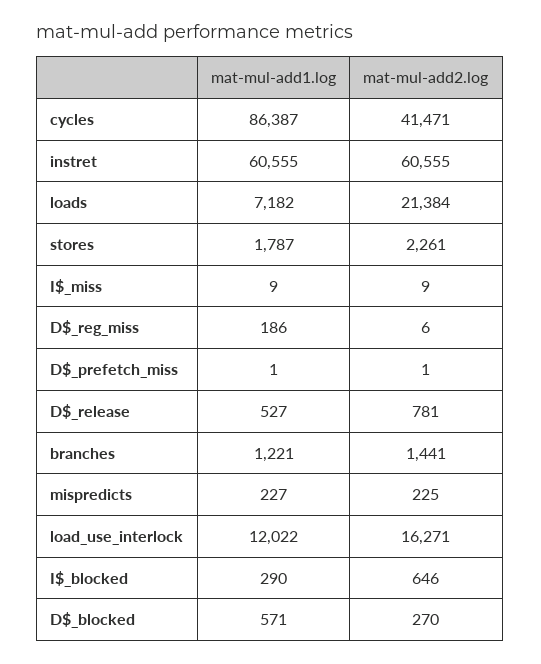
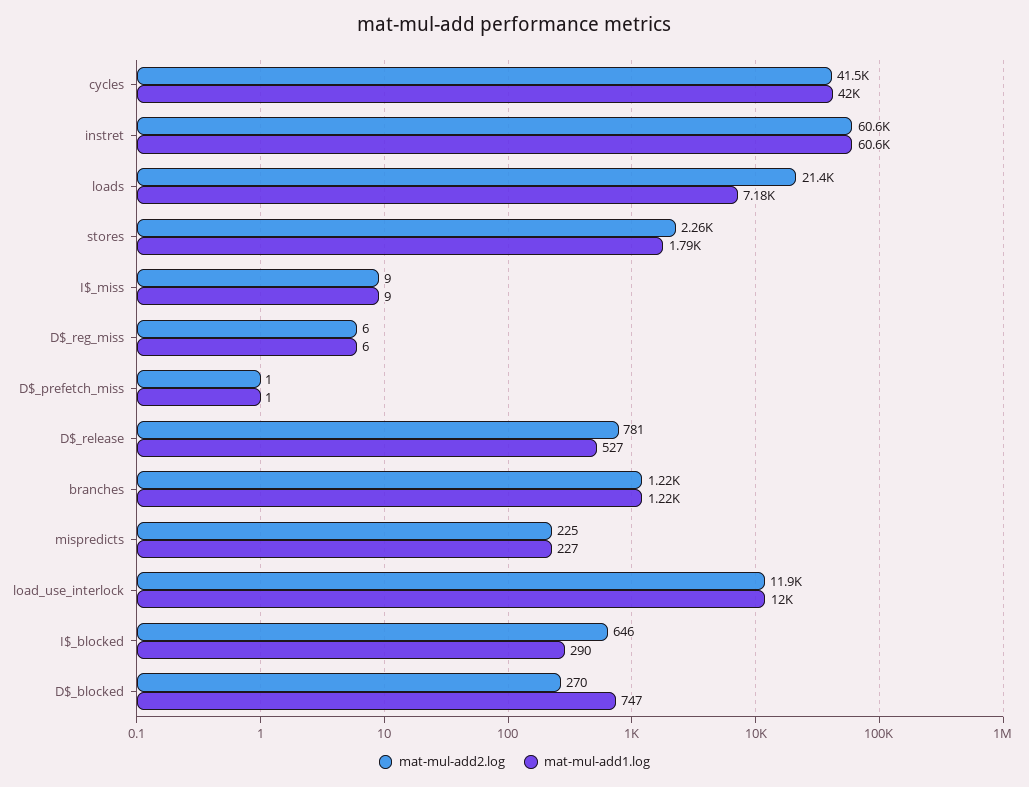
mat-mul-add1.log, cycles: 86387 -> 42000
mat-mul-add1.log, D$_reg_miss: 186 -> 6
mat-mul-add2.log, branches: 1441 -> 1220
mat-mul-add2.log, load_use_interlock: 16271 -> 11900
mat-mul-add1.log, D$_blocked: 571 -> 747

